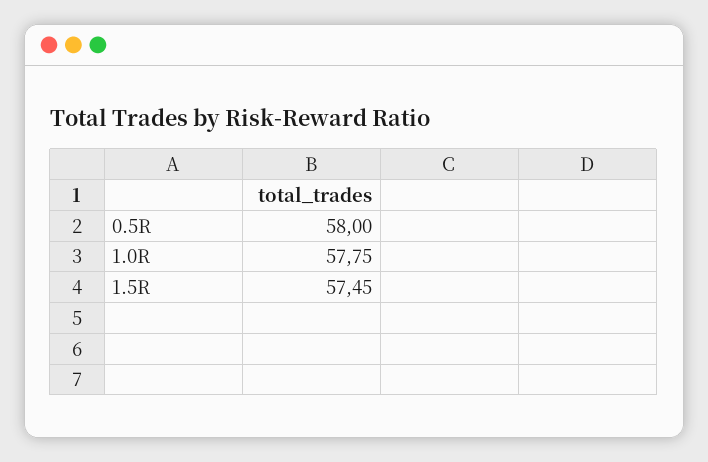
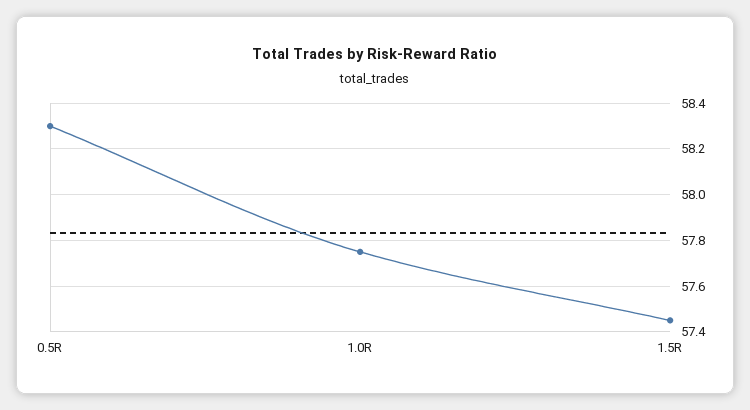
0.5R: 58 -> 58.3

